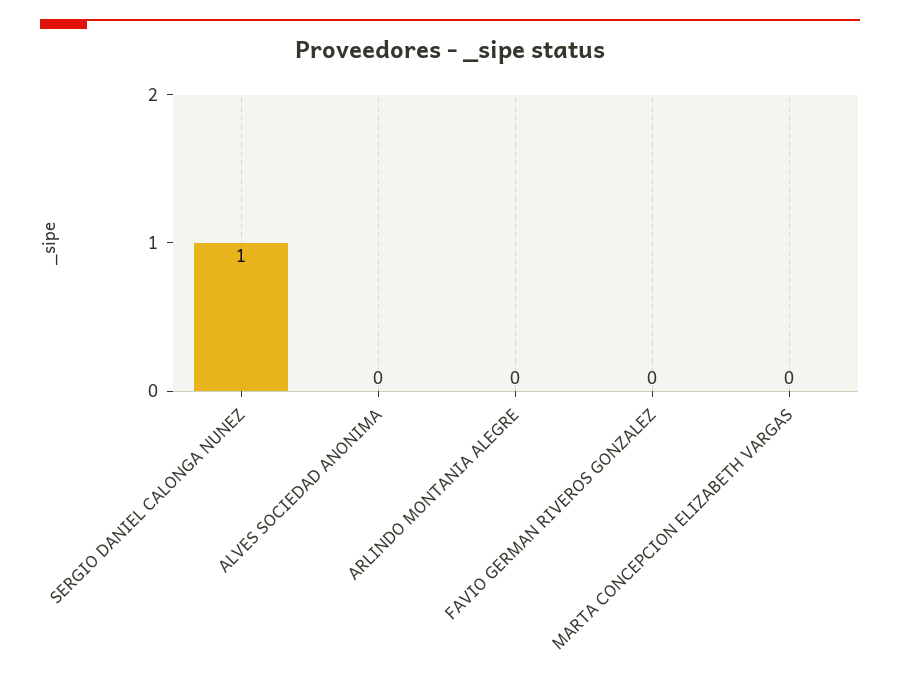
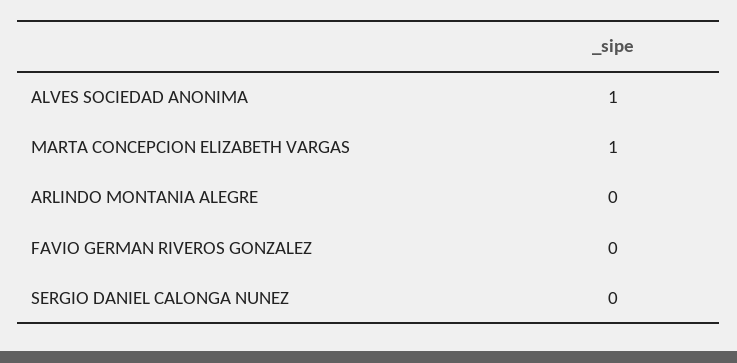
SERGIO DANIEL CALONGA NUNEZ: 1 -> 0
ALVES SOCIEDAD ANONIMA: 0 -> 1
MARTA CONCEPCION ELIZABETH VARGAS: 0 -> 1

